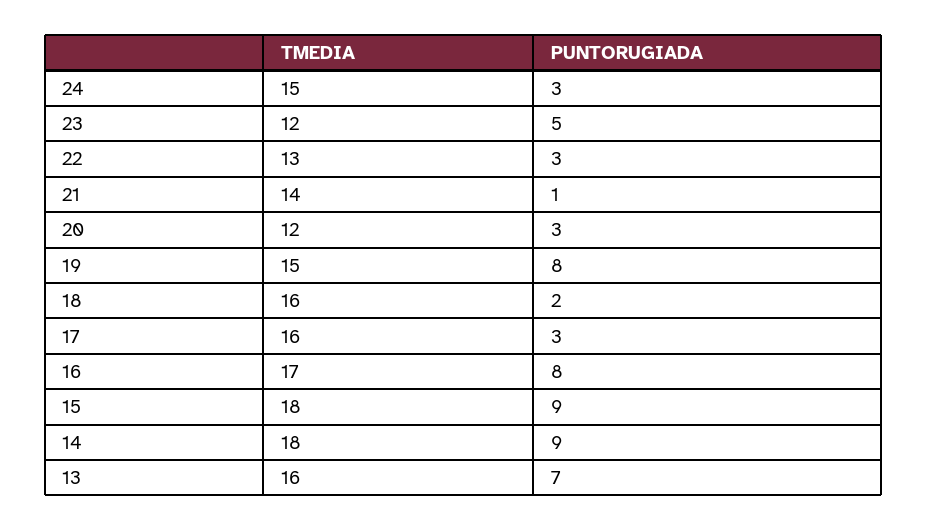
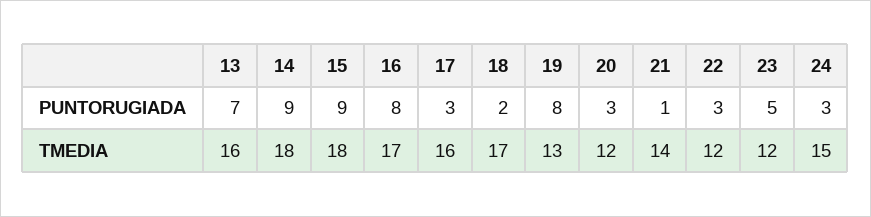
TMEDIA, 22: 13 -> 12
TMEDIA, 19: 15 -> 13
TMEDIA, 18: 16 -> 17

